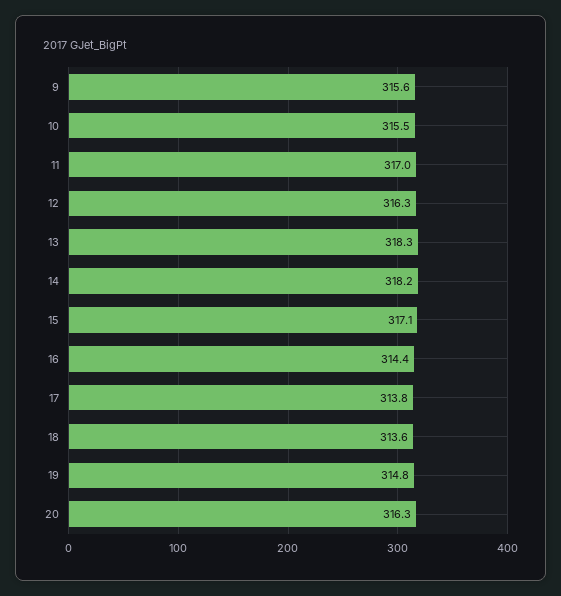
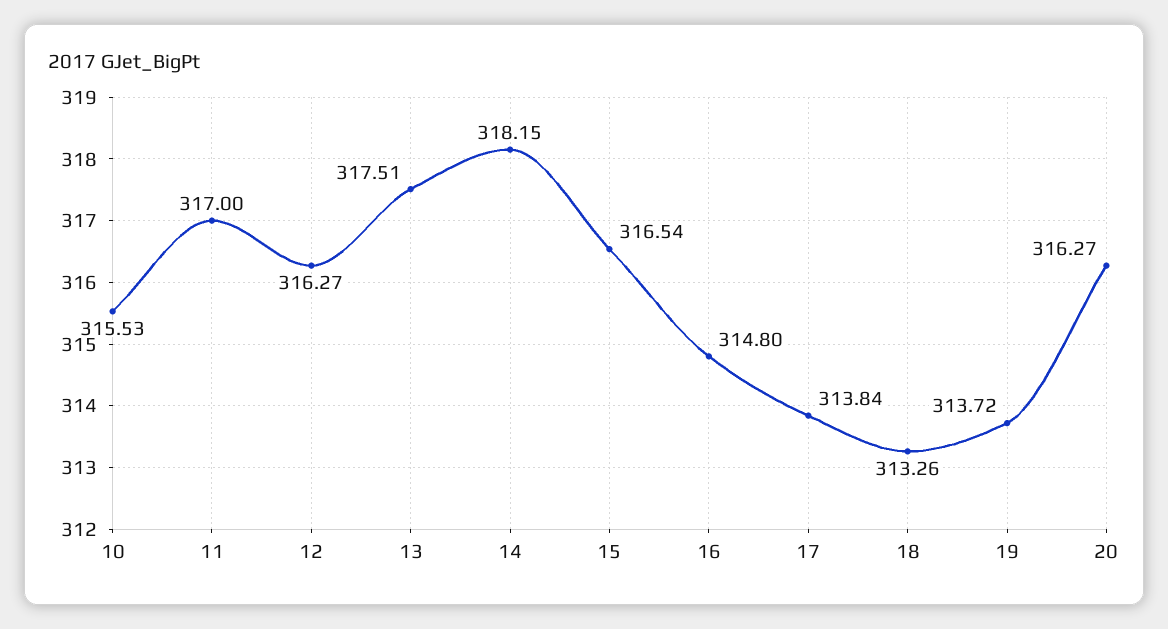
9: 315.6 -> none
13: 318.3 -> 317.51
15: 317.1 -> 316.54
16: 314.4 -> 314.8
18: 313.6 -> 313.26
19: 314.8 -> 313.72

